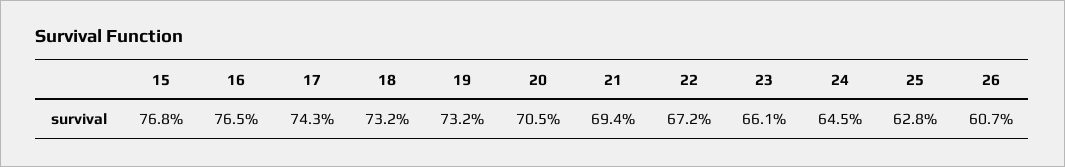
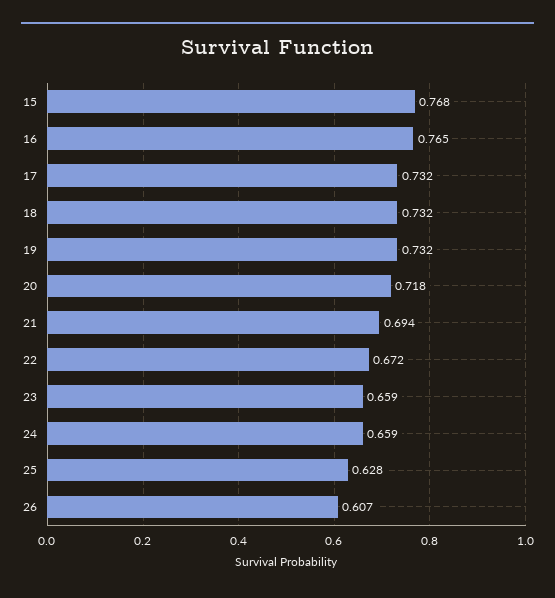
17: 0.743 -> 0.732
20: 0.705 -> 0.718
23: 0.661 -> 0.659
24: 0.645 -> 0.659

